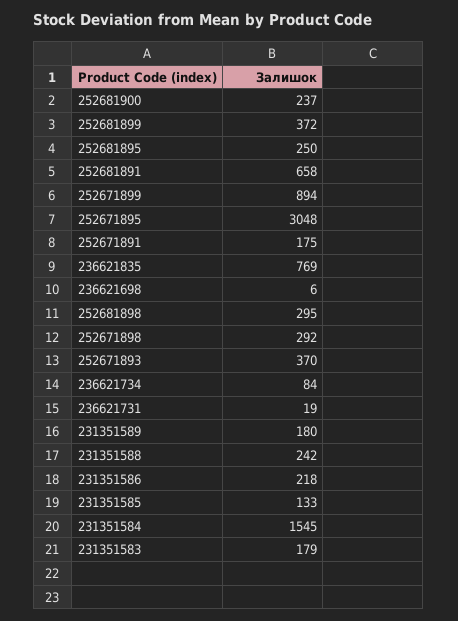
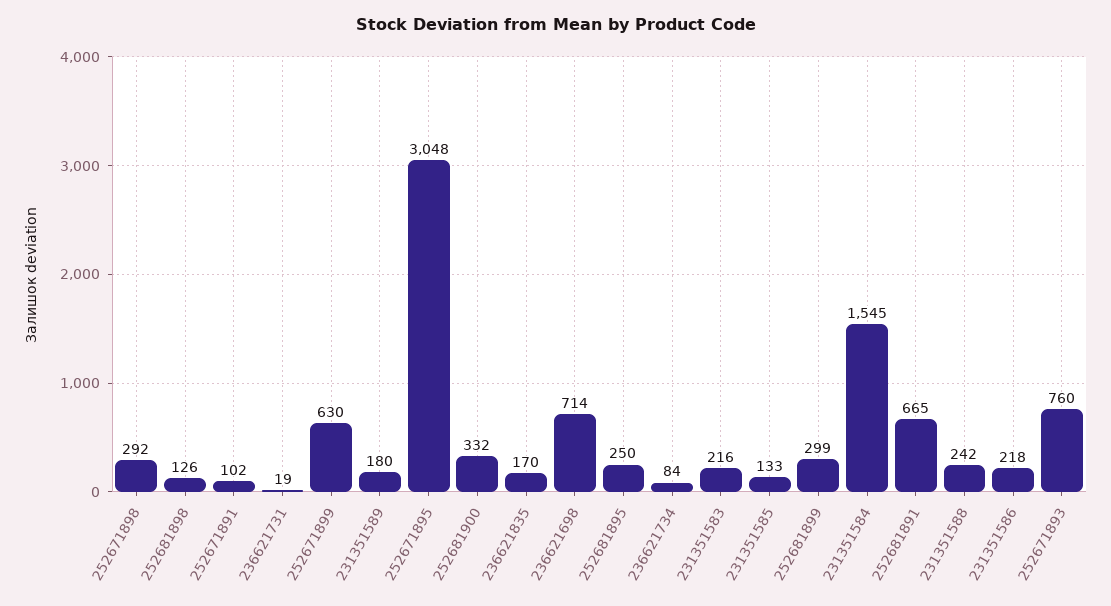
252681900: 237 -> 332
252681899: 372 -> 299
252681891: 658 -> 665
252671899: 894 -> 630
252671891: 175 -> 102
236621835: 769 -> 170
236621698: 6 -> 714
252681898: 295 -> 126
252671893: 370 -> 760
231351583: 179 -> 216

